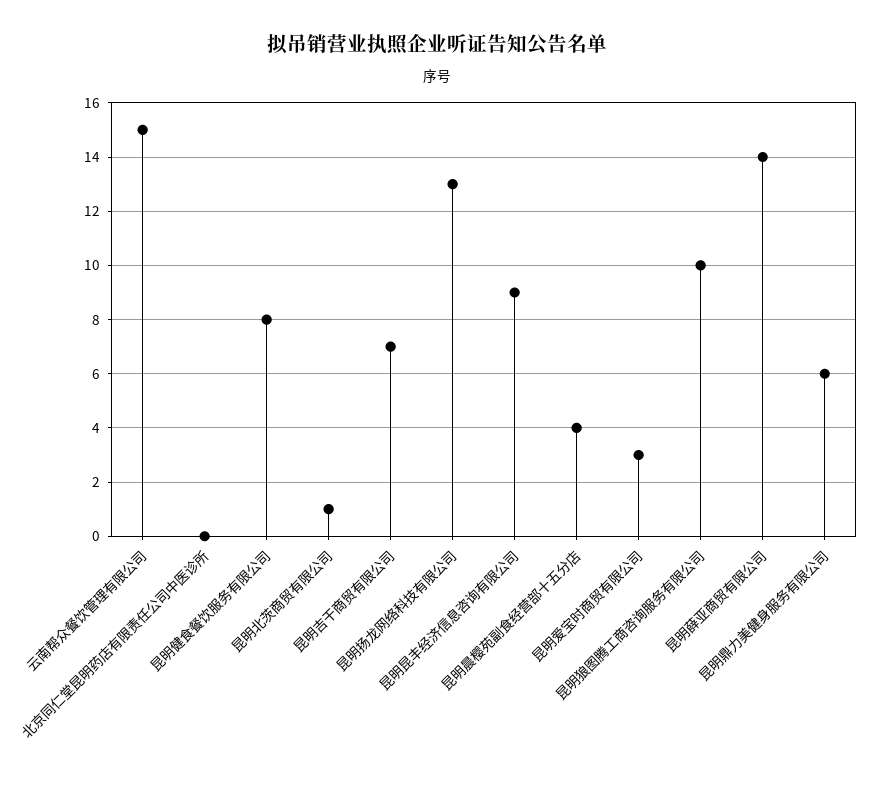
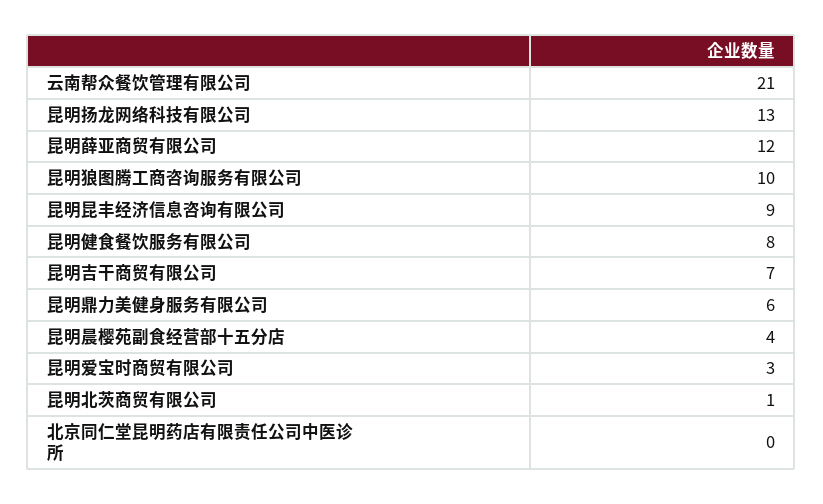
云南帮众餐饮管理有限公司: 15 -> 21
昆明薛亚商贸有限公司: 14 -> 12

